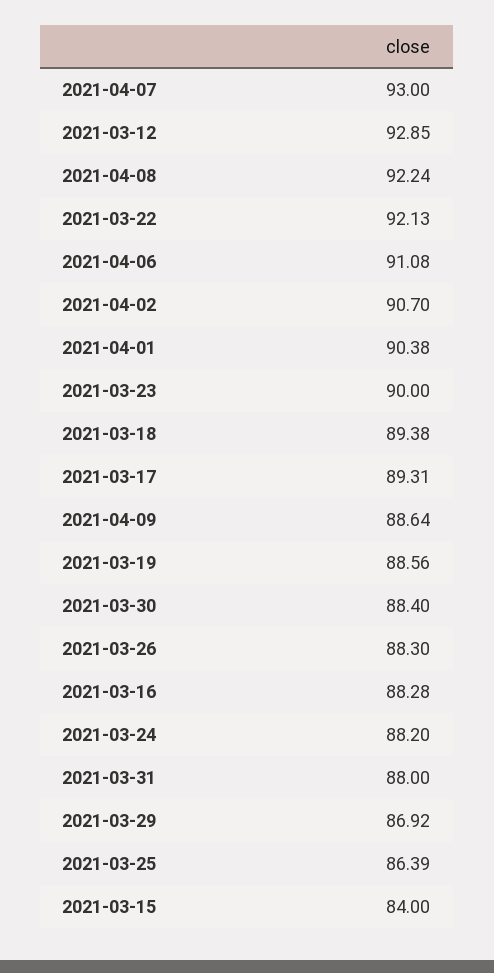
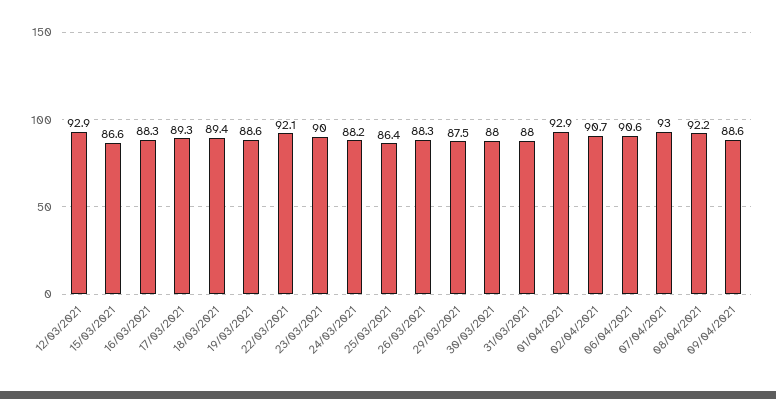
2021-04-06: 91.08 -> 90.6
2021-04-01: 90.38 -> 92.9
2021-03-30: 88.4 -> 88
2021-03-29: 86.92 -> 87.5
2021-03-15: 84 -> 86.6

